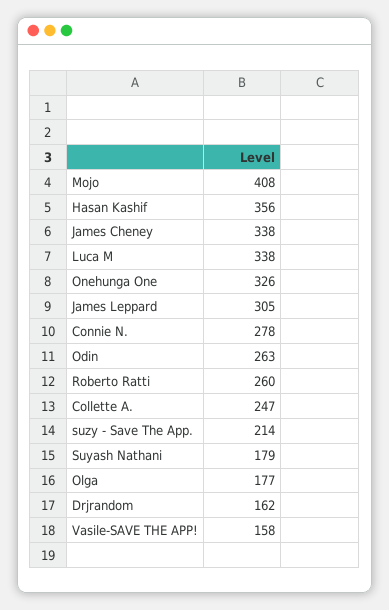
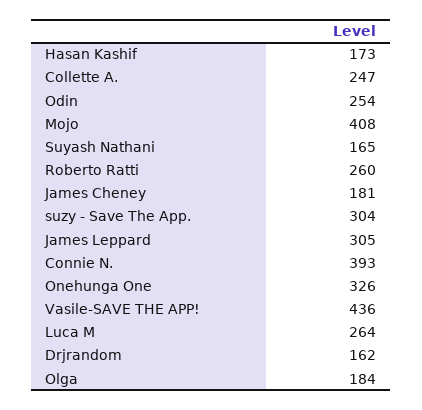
Hasan Kashif: 356 -> 173
James Cheney: 338 -> 181
Luca M: 338 -> 264
Connie N.: 278 -> 393
Odin: 263 -> 254
suzy - Save The App.: 214 -> 304
Suyash Nathani: 179 -> 165
Olga: 177 -> 184
Vasile-SAVE THE APP!: 158 -> 436

